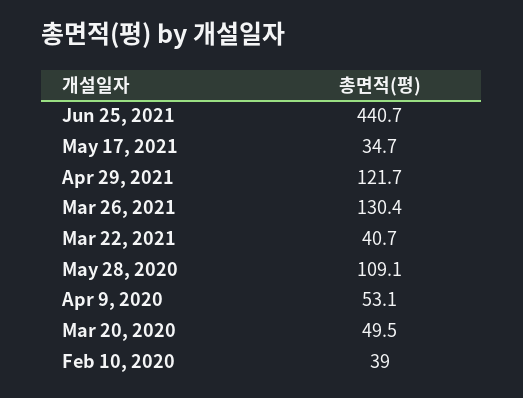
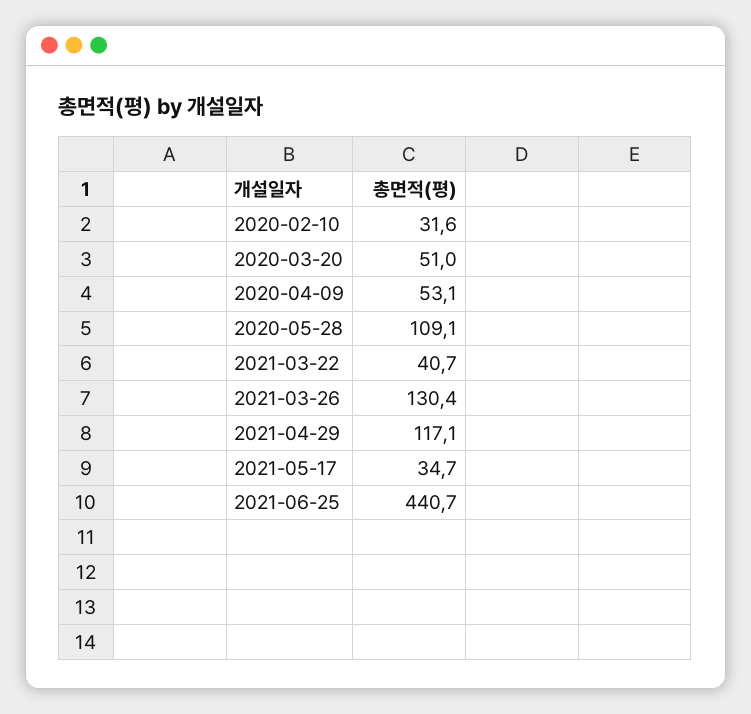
Apr 29, 2021: 121.7 -> 117.1
Mar 20, 2020: 49.5 -> 51
Feb 10, 2020: 39 -> 31.6

